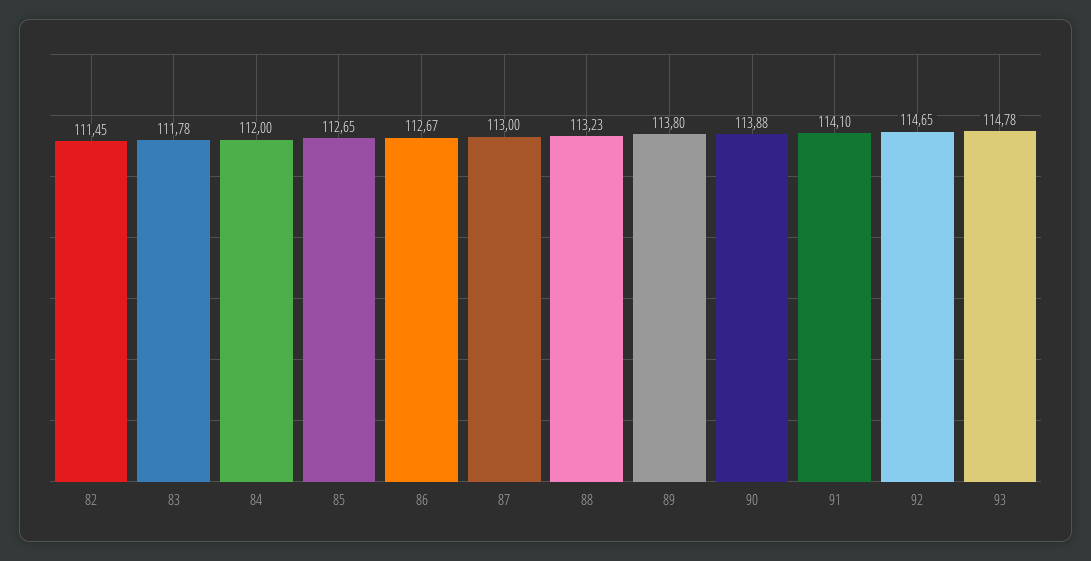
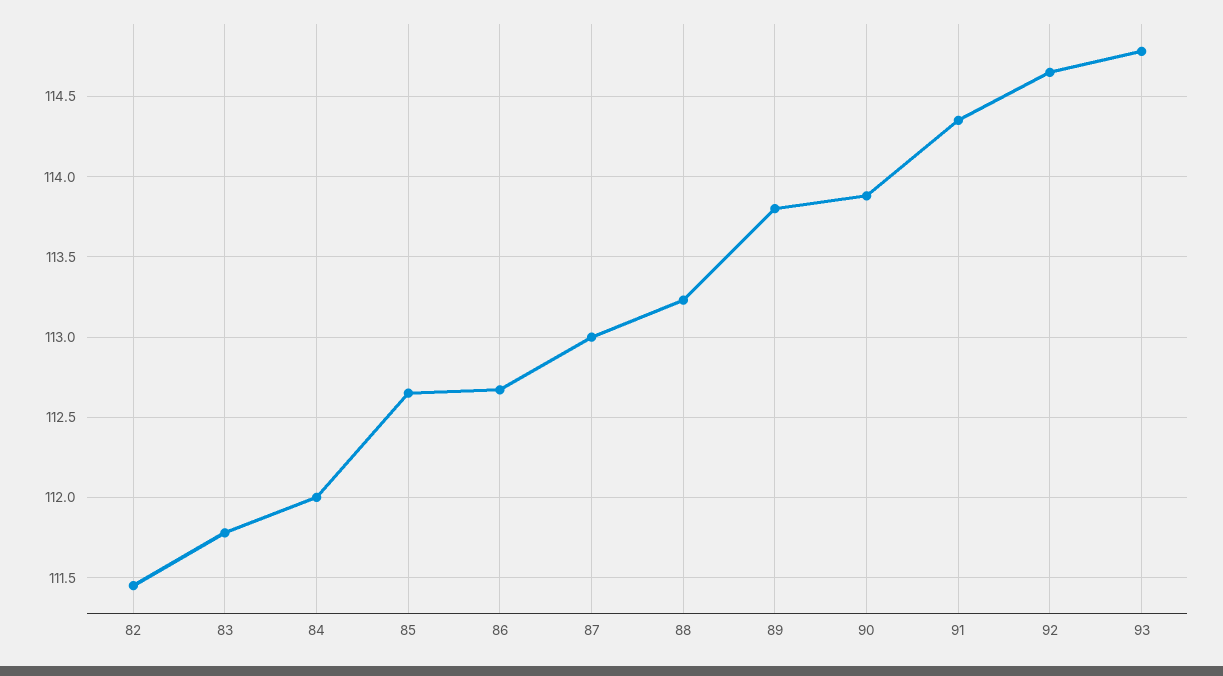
91: 114.1 -> 114.35

